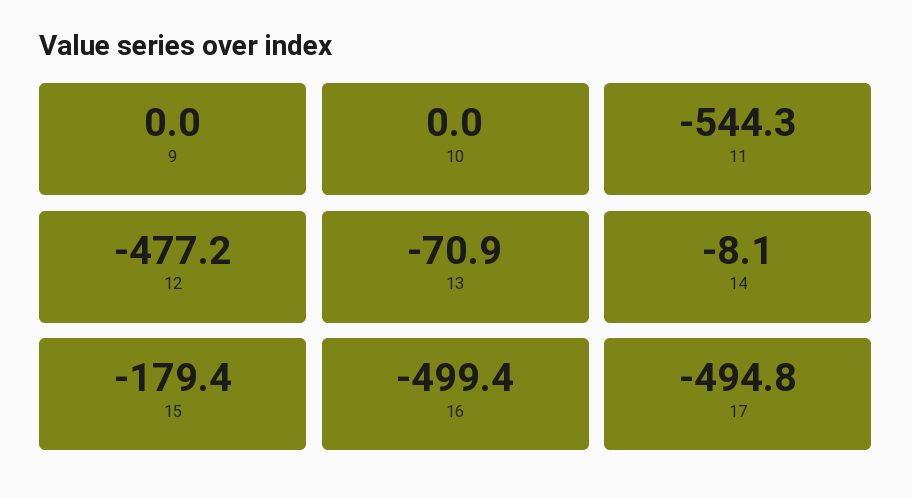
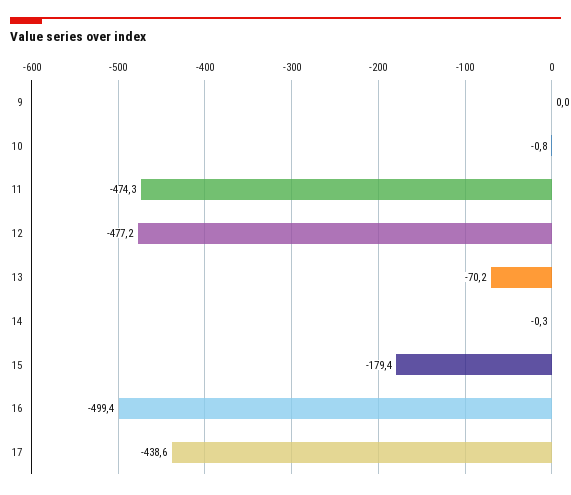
10: 0 -> -0.8
11: -544.3 -> -474.3
13: -70.9 -> -70.2
14: -8.1 -> -0.3
17: -494.8 -> -438.6

